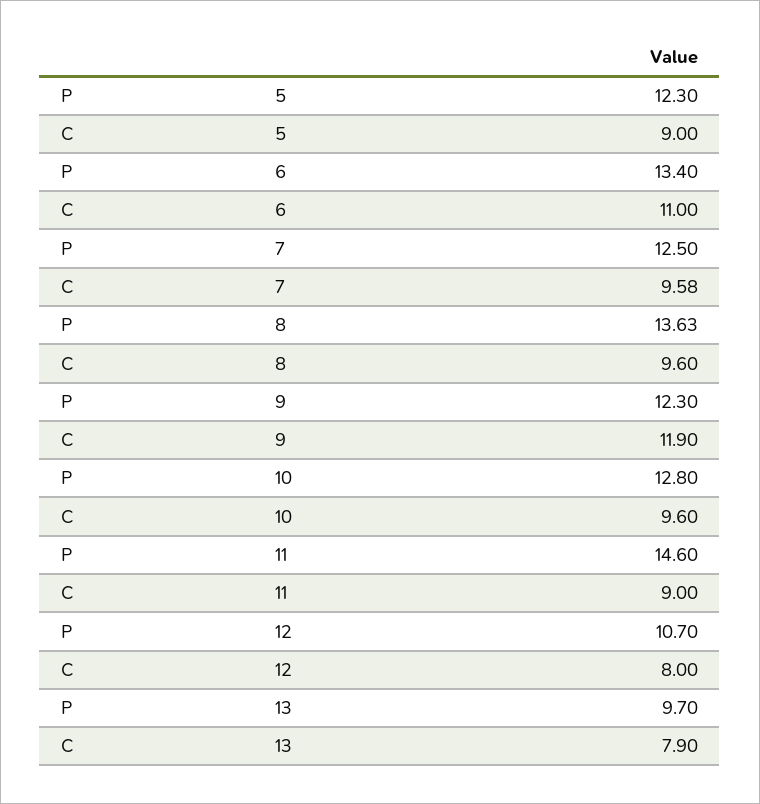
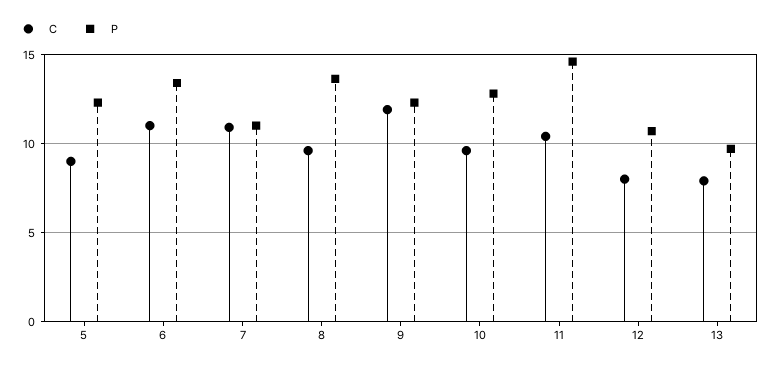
P, 7: 12.5 -> 11
C, 7: 9.58 -> 11
C, 11: 9 -> 10.5

